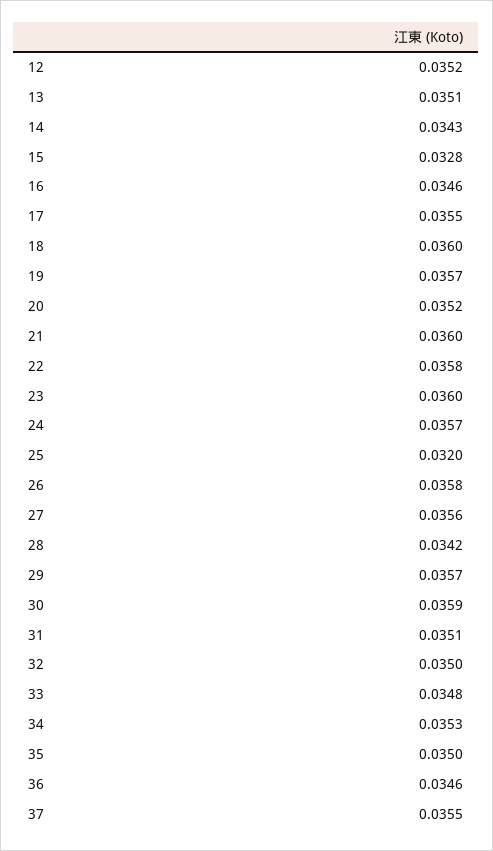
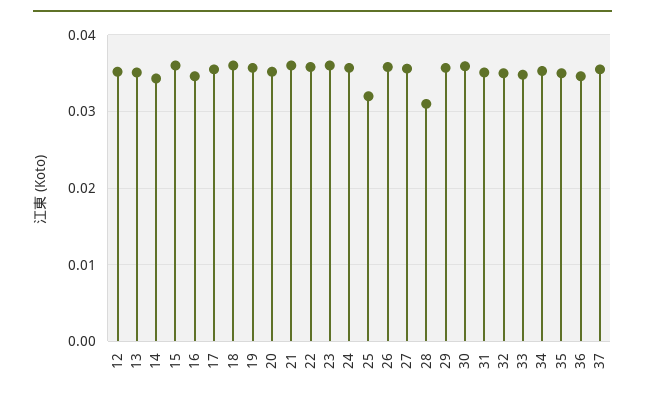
15: 0.0328 -> 0.036
28: 0.0342 -> 0.031

